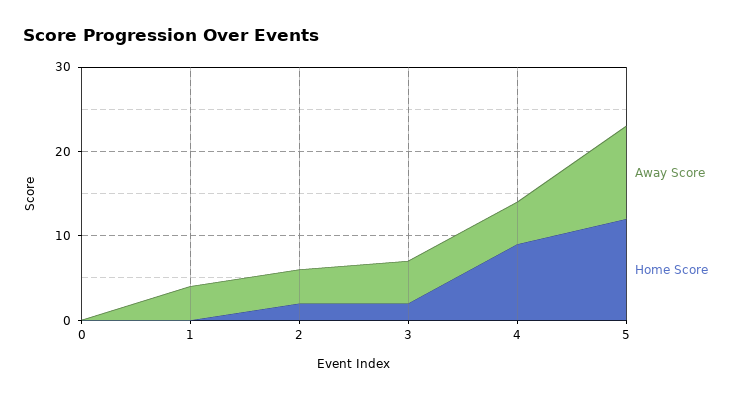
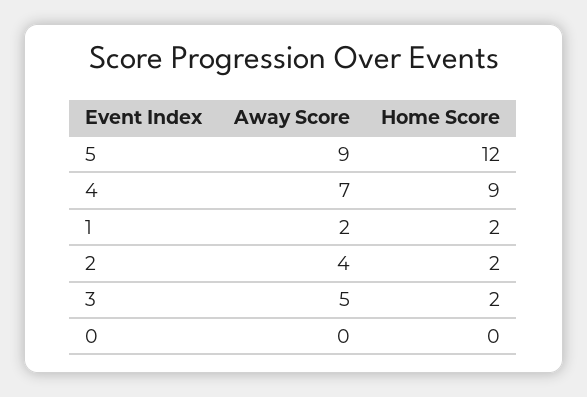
Away Score, 1: 4 -> 2
Home Score, 1: 0 -> 2
Away Score, 4: 5 -> 7
Away Score, 5: 11 -> 9

